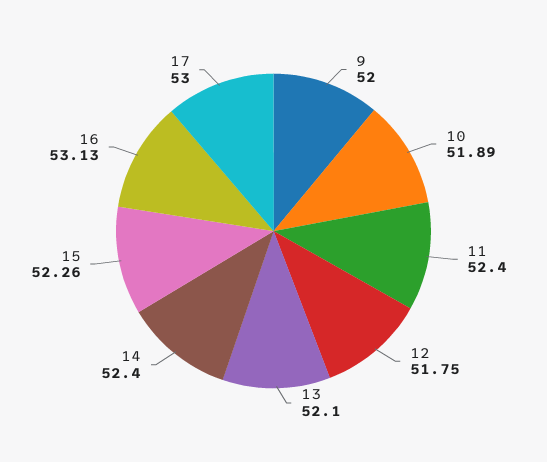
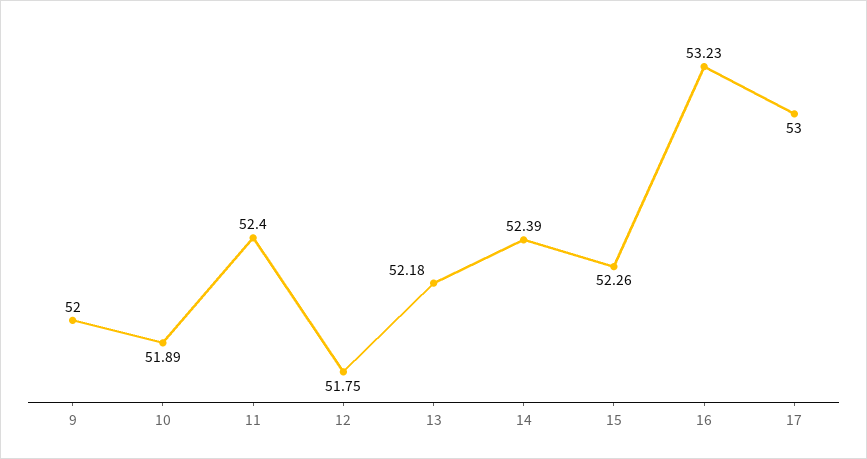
13: 52.1 -> 52.18
14: 52.4 -> 52.39
16: 53.13 -> 53.23

